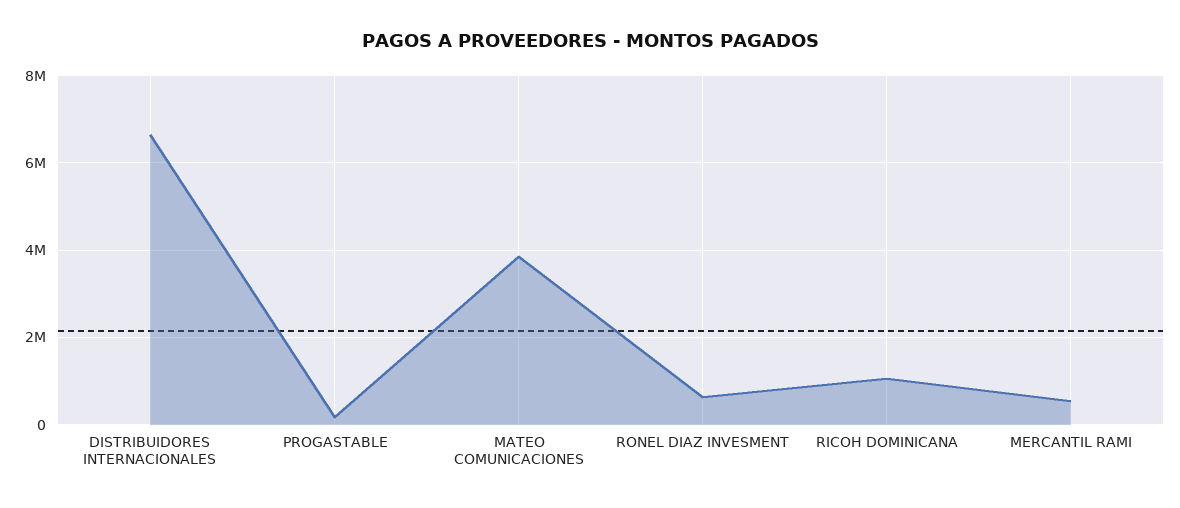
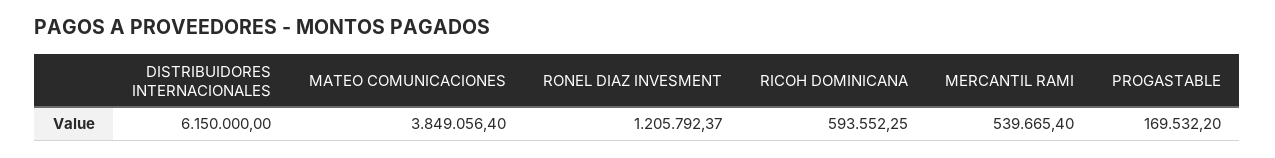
DISTRIBUIDORES INTERNACIONALES: 6600000 -> 6150000
RONEL DIAZ INVESMENT: 600000 -> 1205792.37
RICOH DOMINICANA: 1000000 -> 593552.25

